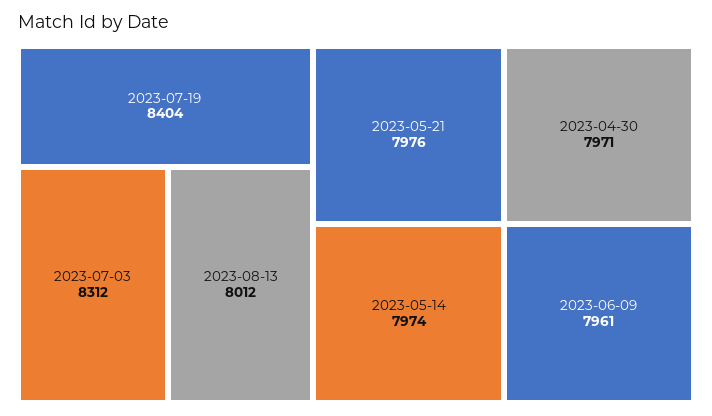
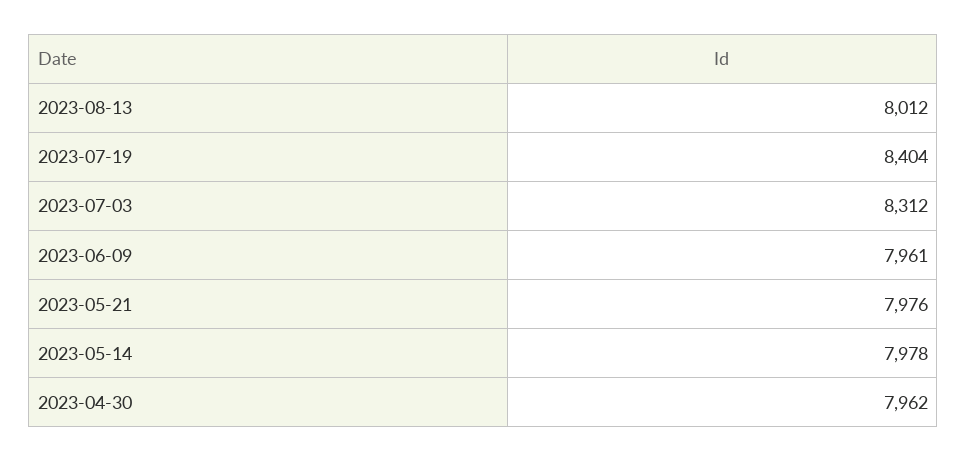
2023-05-14: 7974 -> 7978
2023-04-30: 7971 -> 7962

